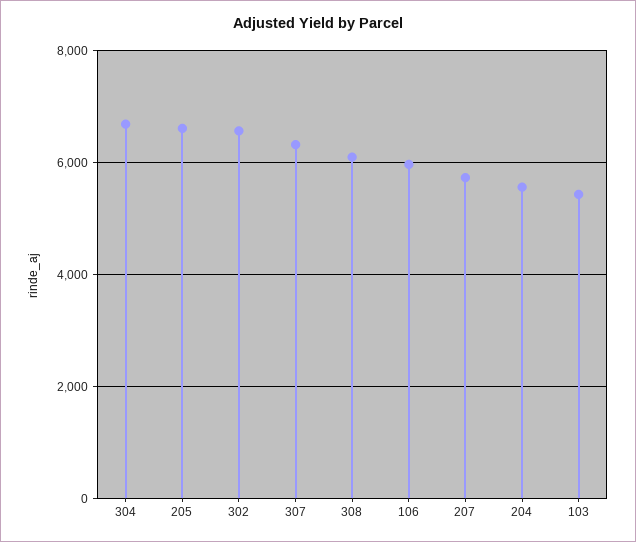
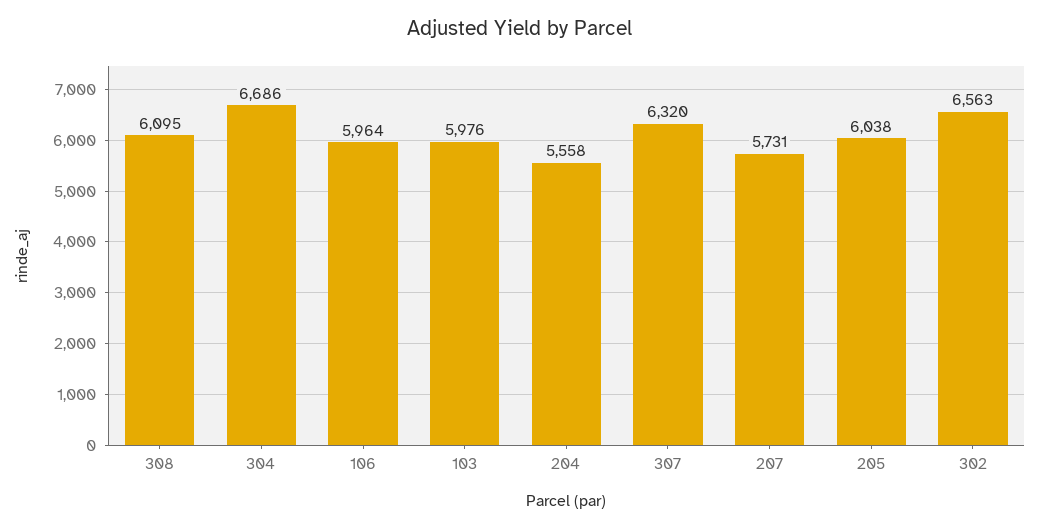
205: 6600 -> 6038
103: 5400 -> 5976

